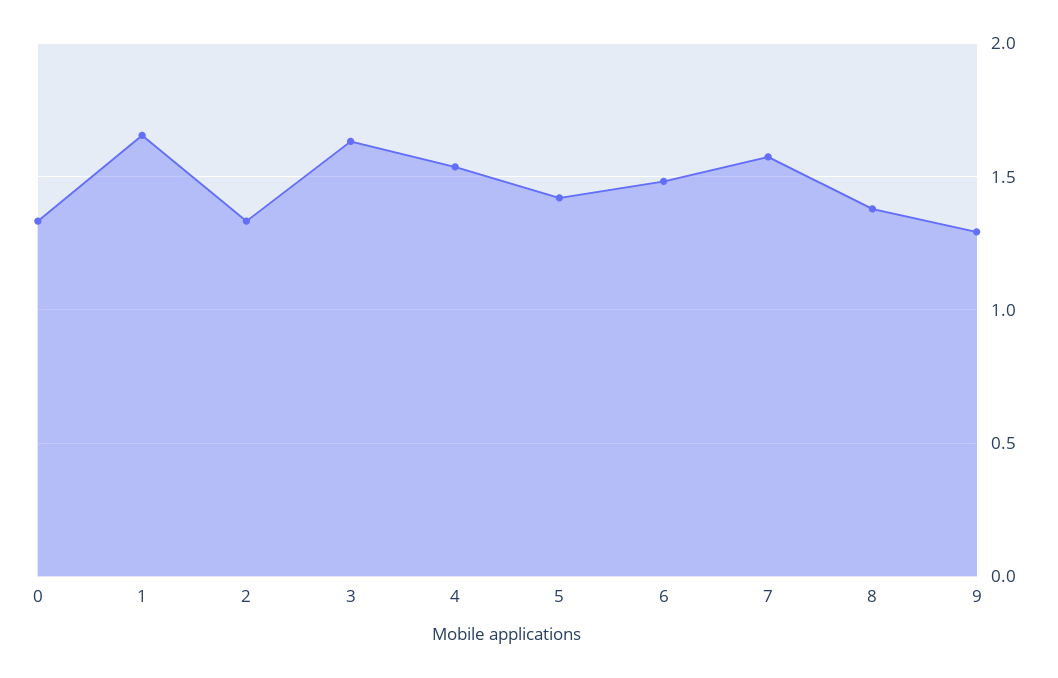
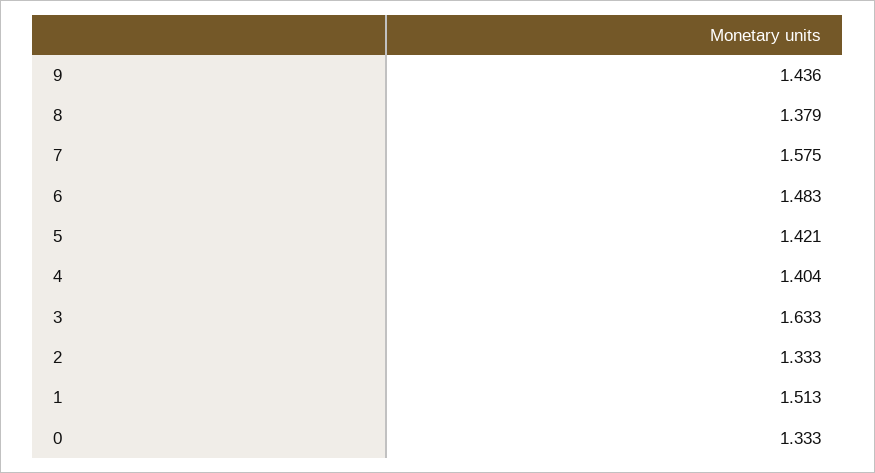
1: 1.65 -> 1.513
4: 1.55 -> 1.404
9: 1.3 -> 1.436

